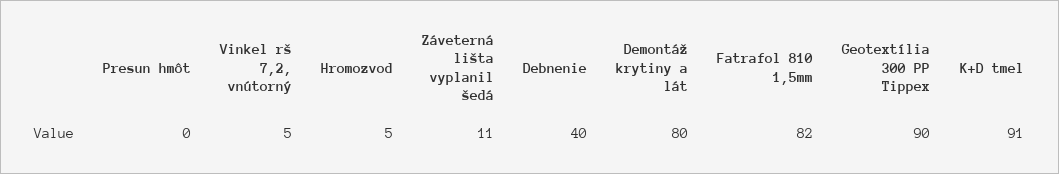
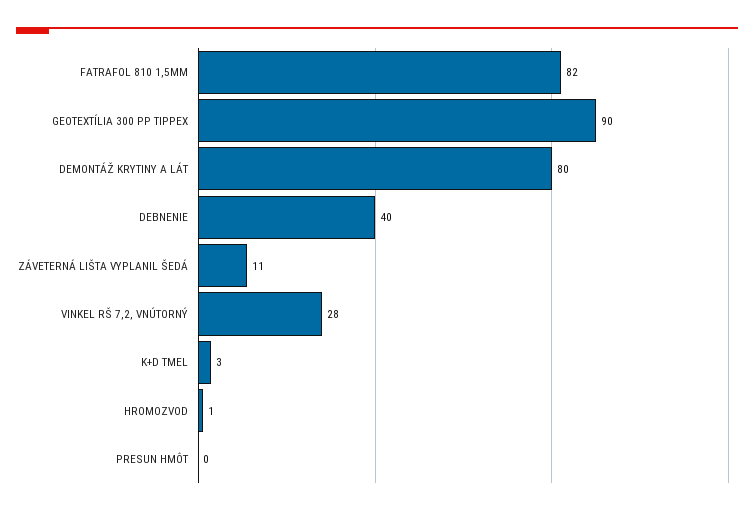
Vinkel rš 7,2, vnútorný: 5 -> 28
Hromozvod: 5 -> 1
K+D tmel: 91 -> 3

